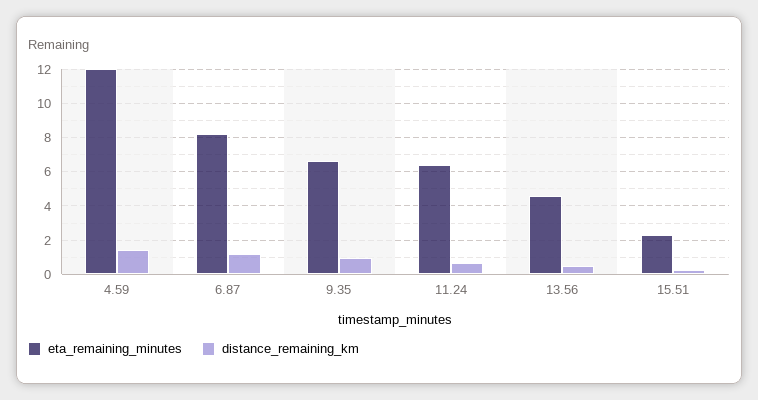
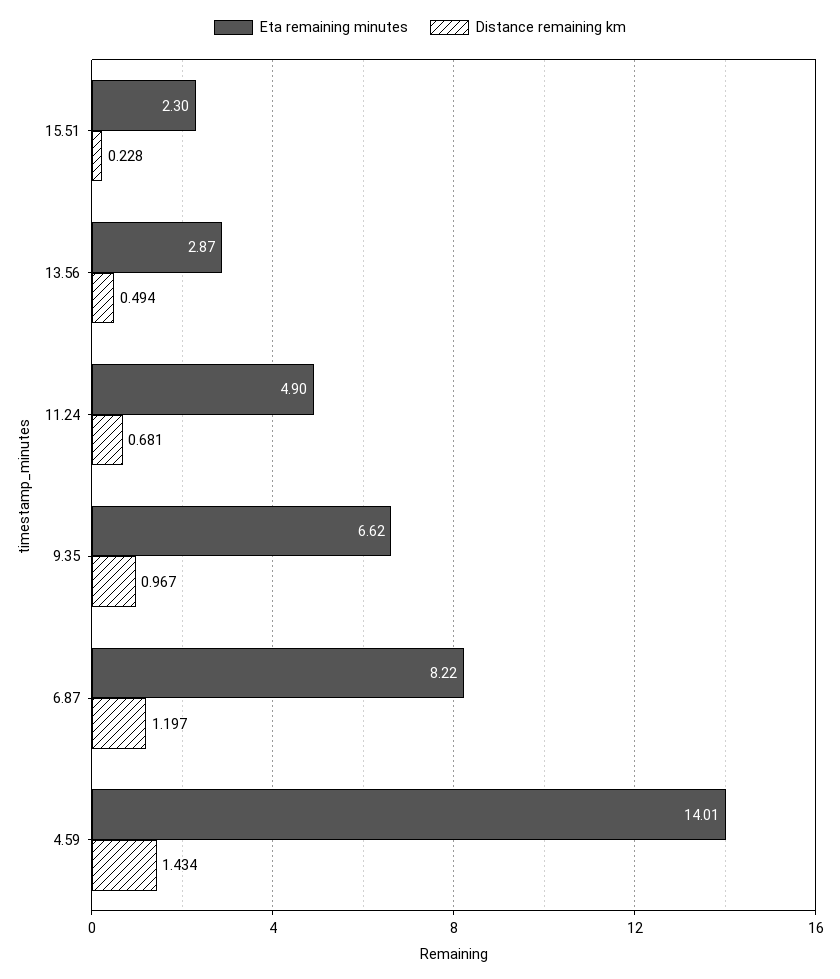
eta_remaining_minutes, 4.59: 12 -> 14.01
eta_remaining_minutes, 11.24: 6.5 -> 4.9
eta_remaining_minutes, 13.56: 4.5 -> 2.87

